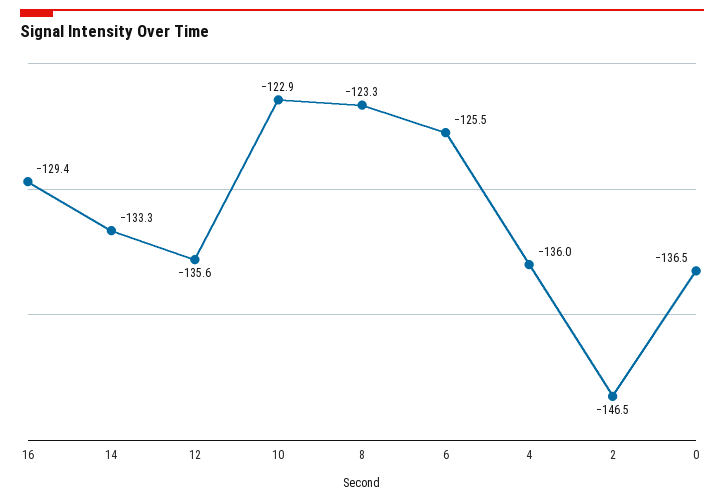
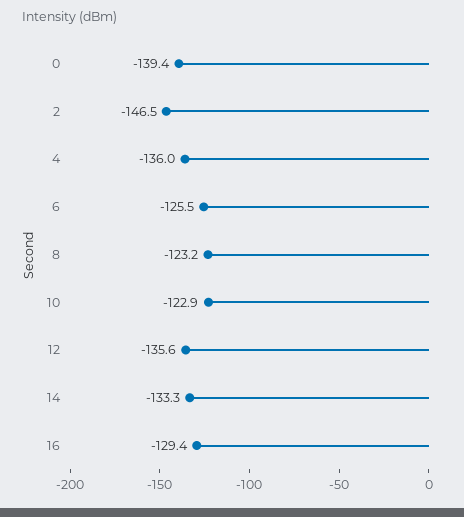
8: -123.3 -> -123.2
0: -136.5 -> -139.4

